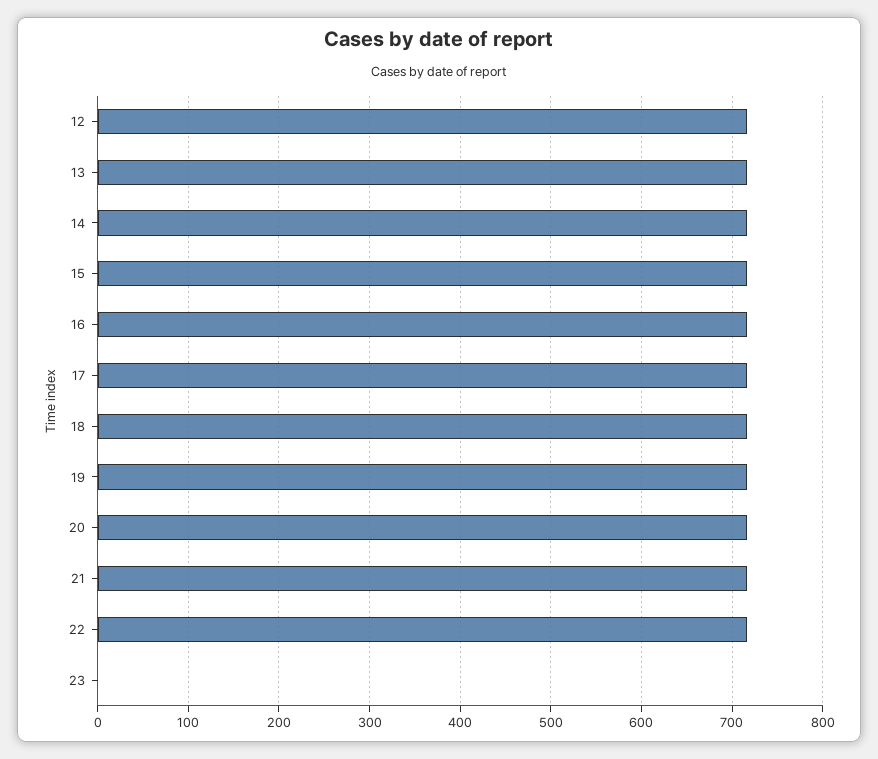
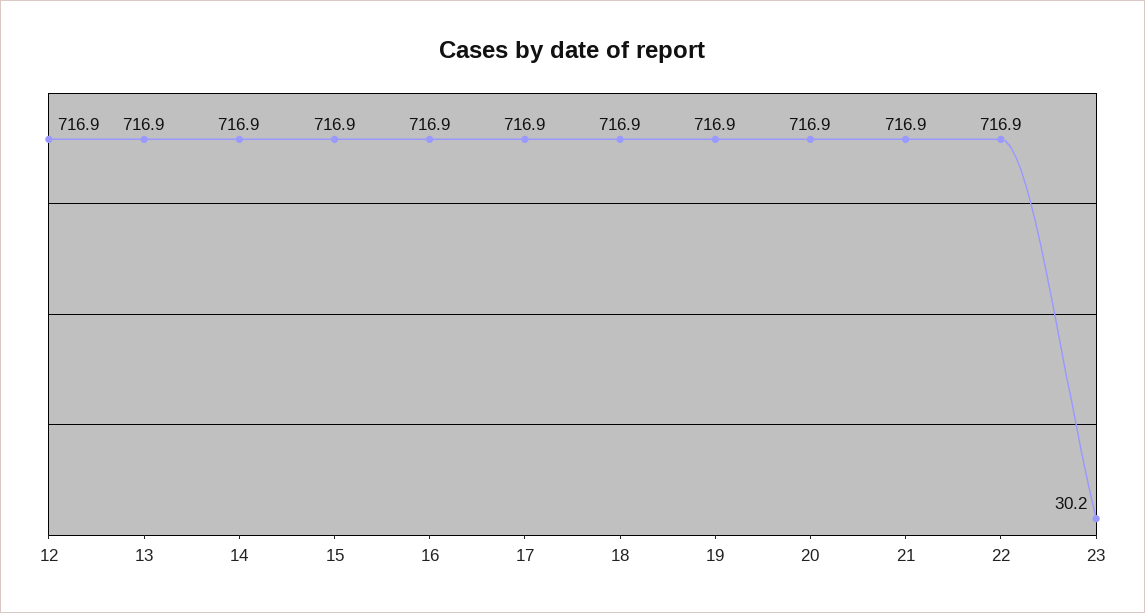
23: 0 -> 30.2

